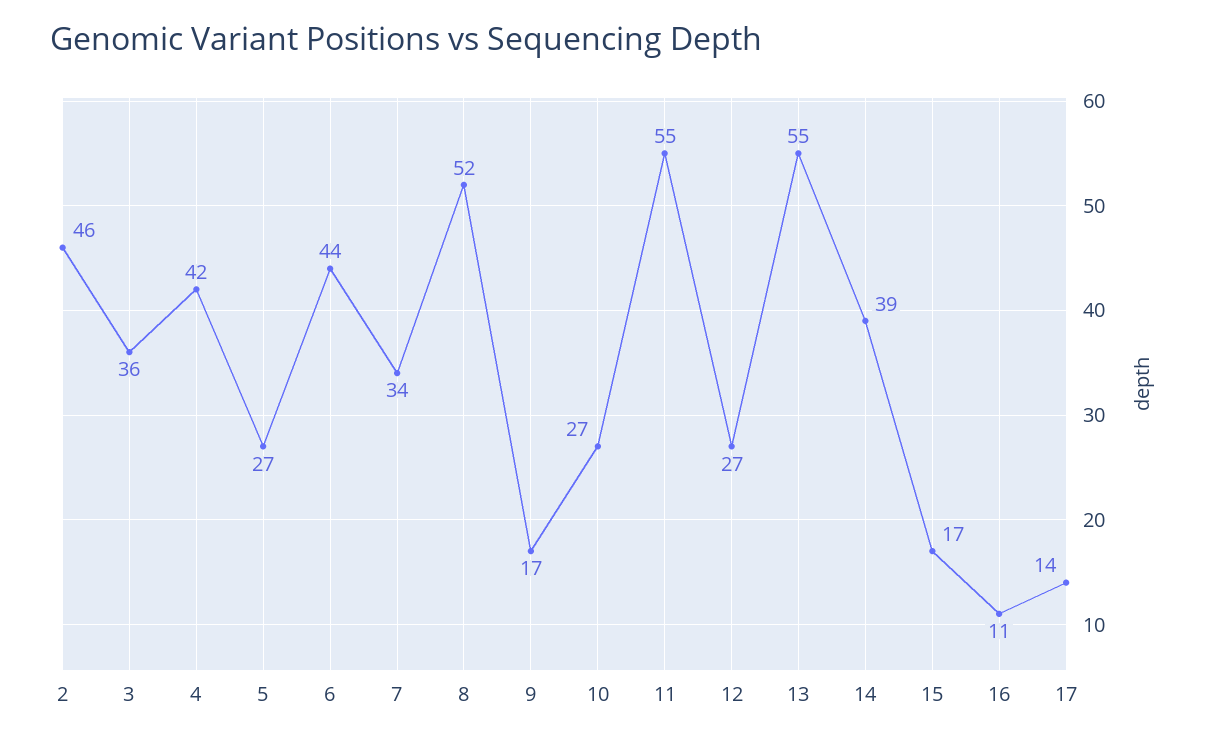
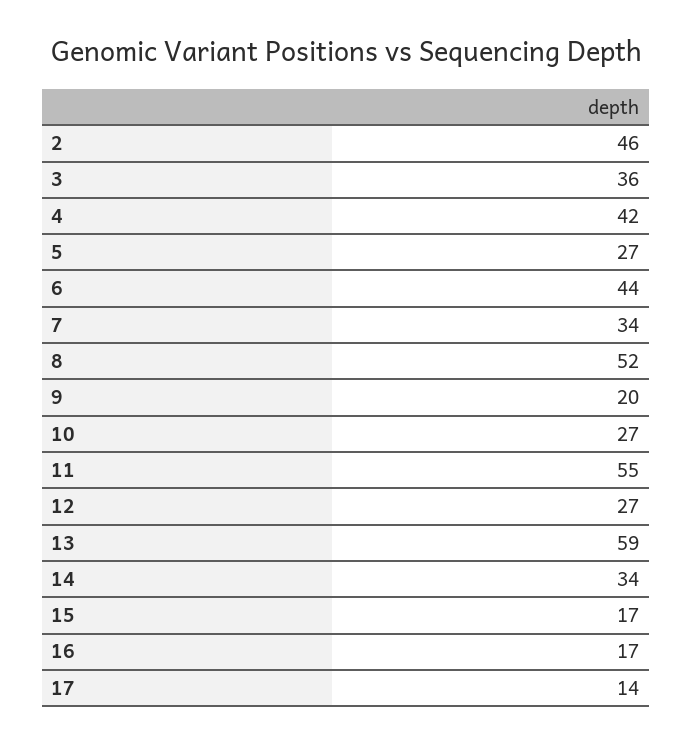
9: 17 -> 20
13: 55 -> 59
14: 39 -> 34
16: 11 -> 17

